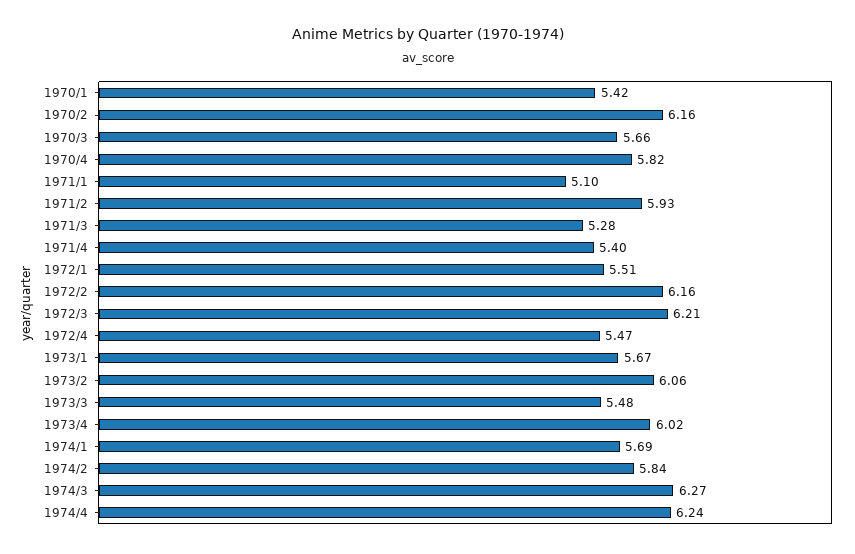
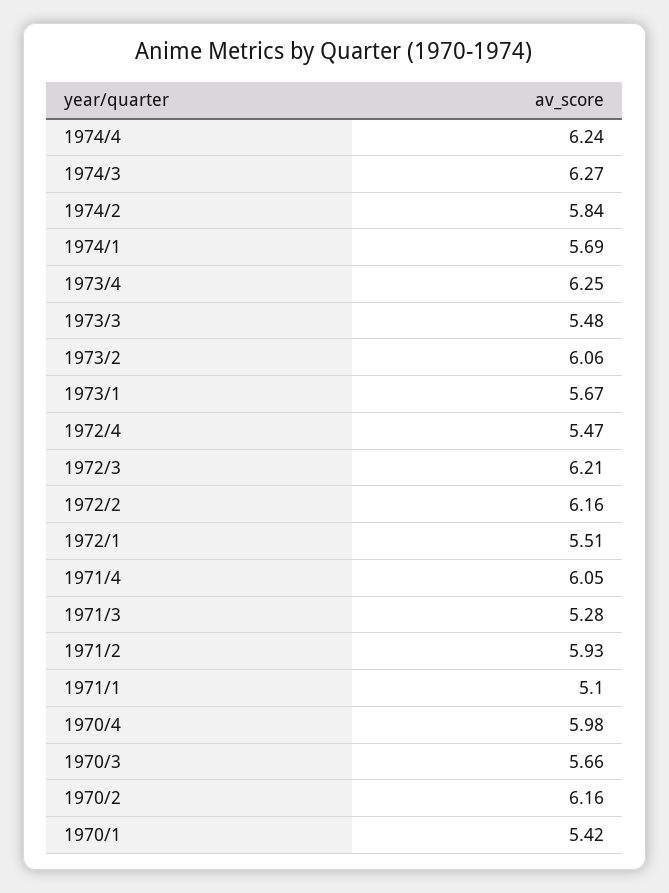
1970/4: 5.82 -> 5.98
1971/4: 5.4 -> 6.05
1973/4: 6.02 -> 6.25

